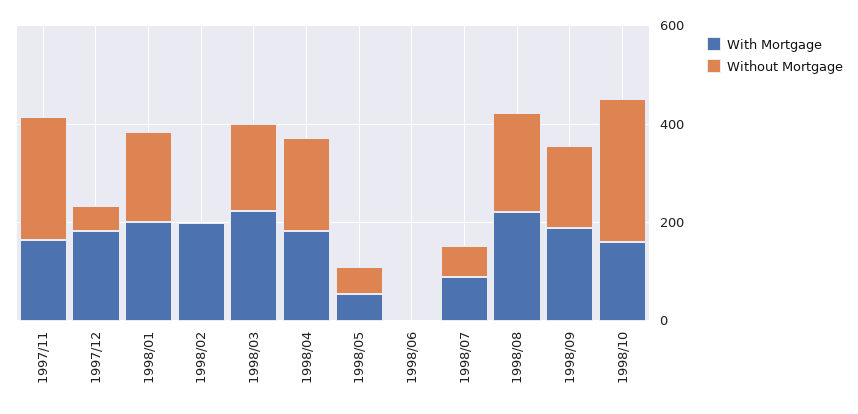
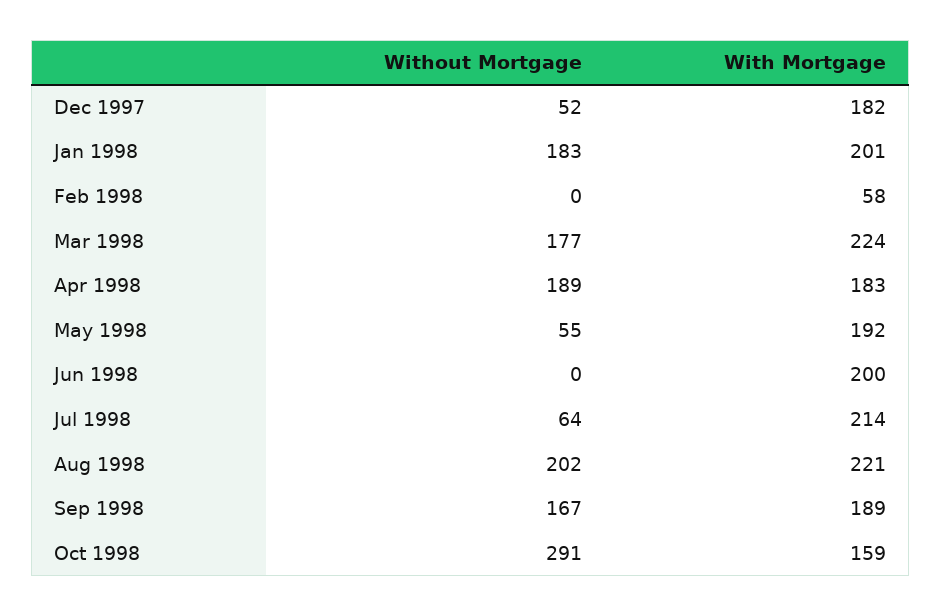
With Mortgage, 1997/11: 150 -> none
Without Mortgage, 1997/11: 250 -> none
With Mortgage, 1998/02: 200 -> 58
With Mortgage, 1998/05: 50 -> 192
With Mortgage, 1998/06: 0 -> 200
With Mortgage, 1998/07: 100 -> 214

